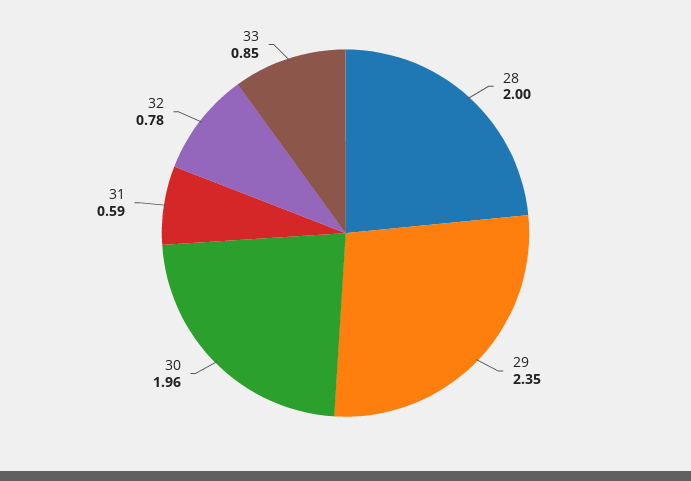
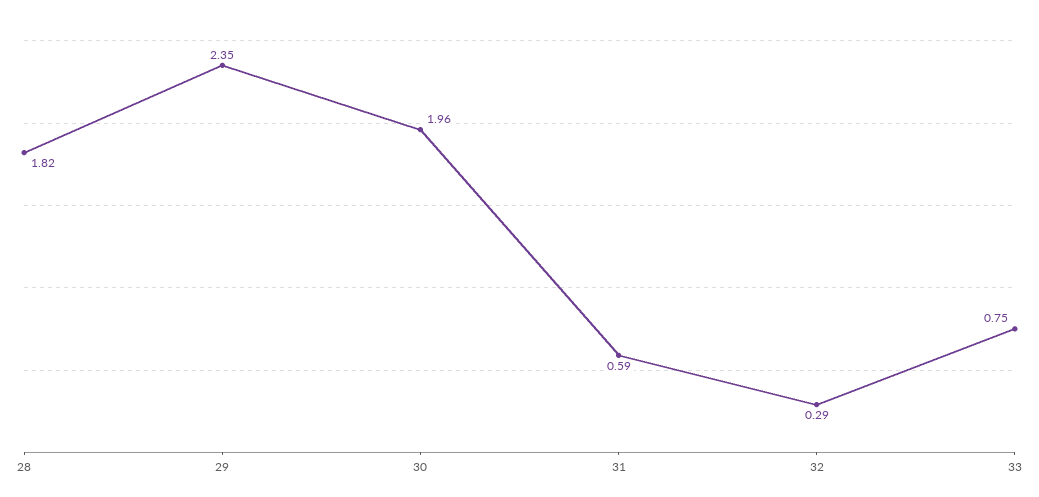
28: 2 -> 1.82
32: 0.78 -> 0.29
33: 0.85 -> 0.75

